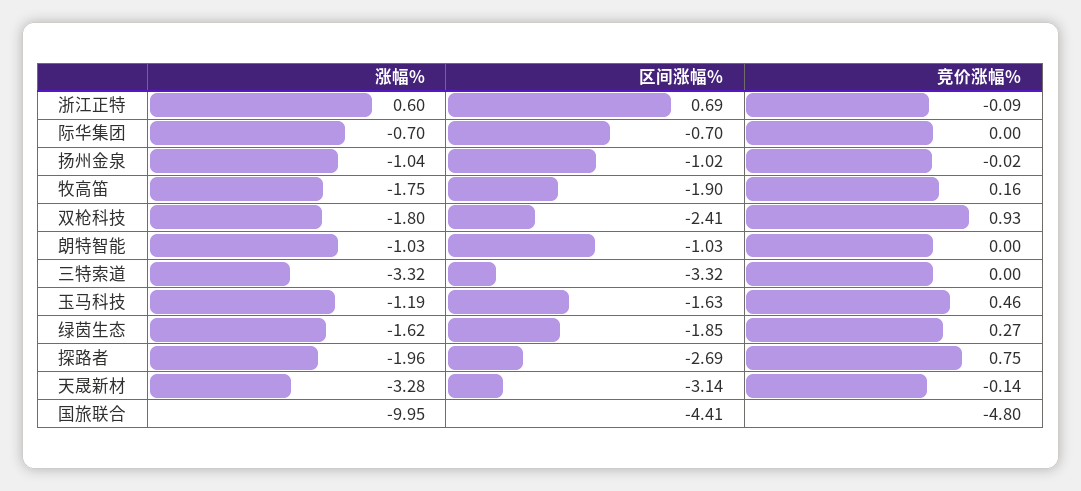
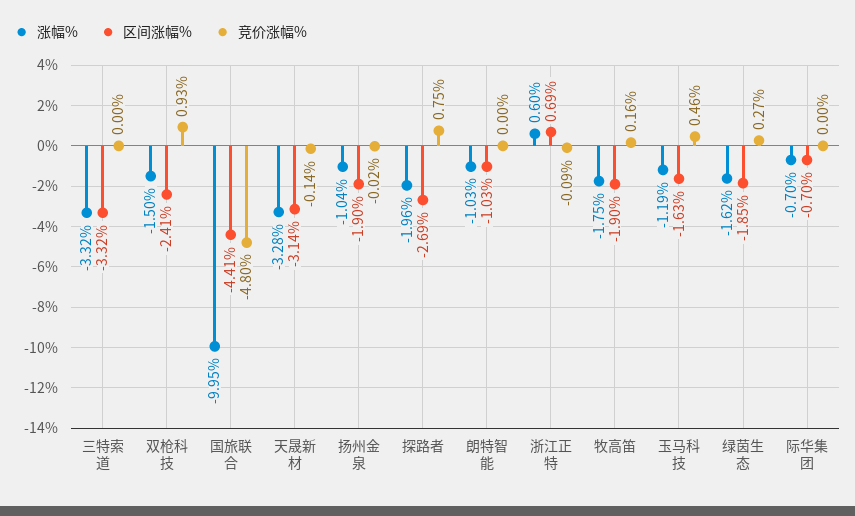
区间涨幅%, 扬州金泉: -1.02 -> -1.9
涨幅%, 双枪科技: -1.8 -> -1.5

